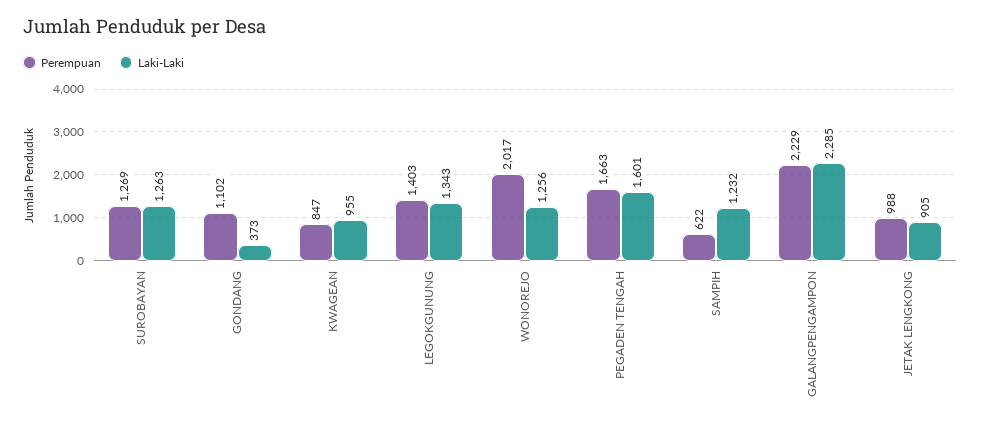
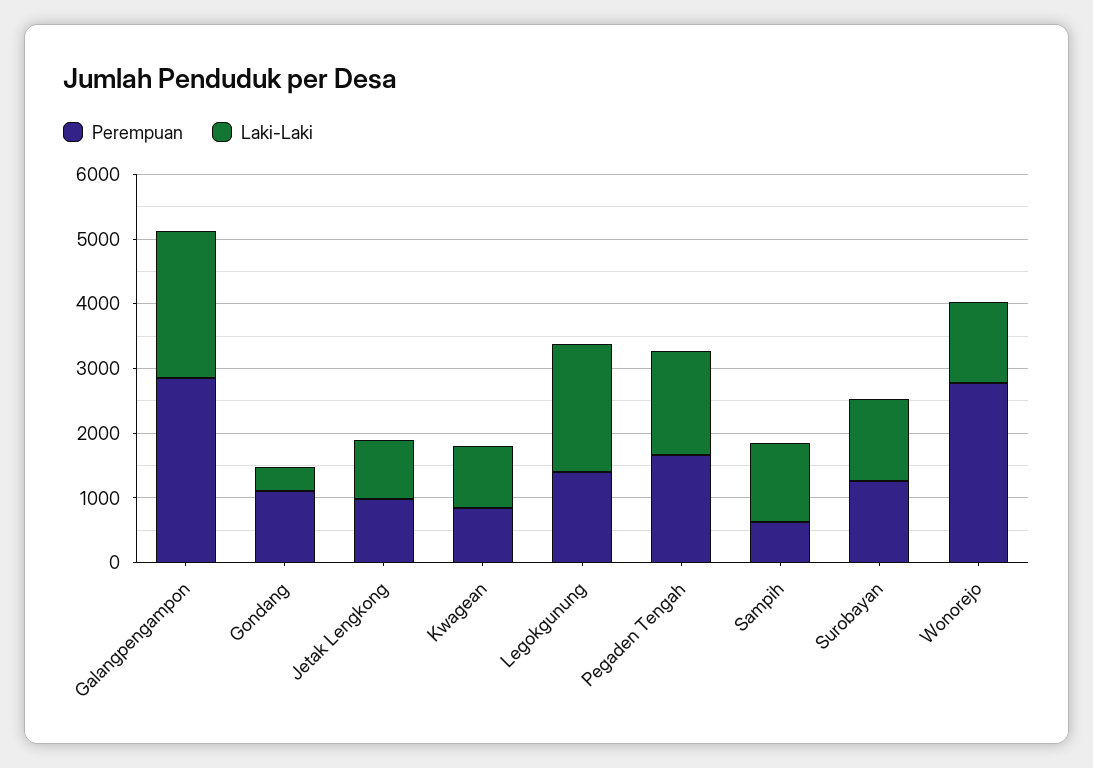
Laki-Laki, LEGOKGUNUNG: 1343 -> 2000
Perempuan, WONOREJO: 2017 -> 2800
Perempuan, GALANGPENGAMPON: 2229 -> 2800

